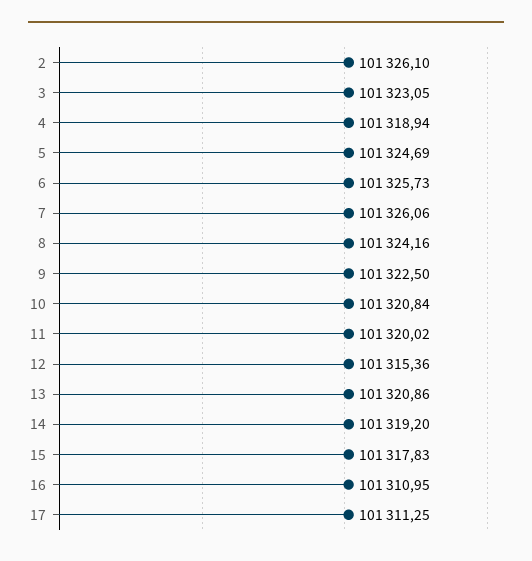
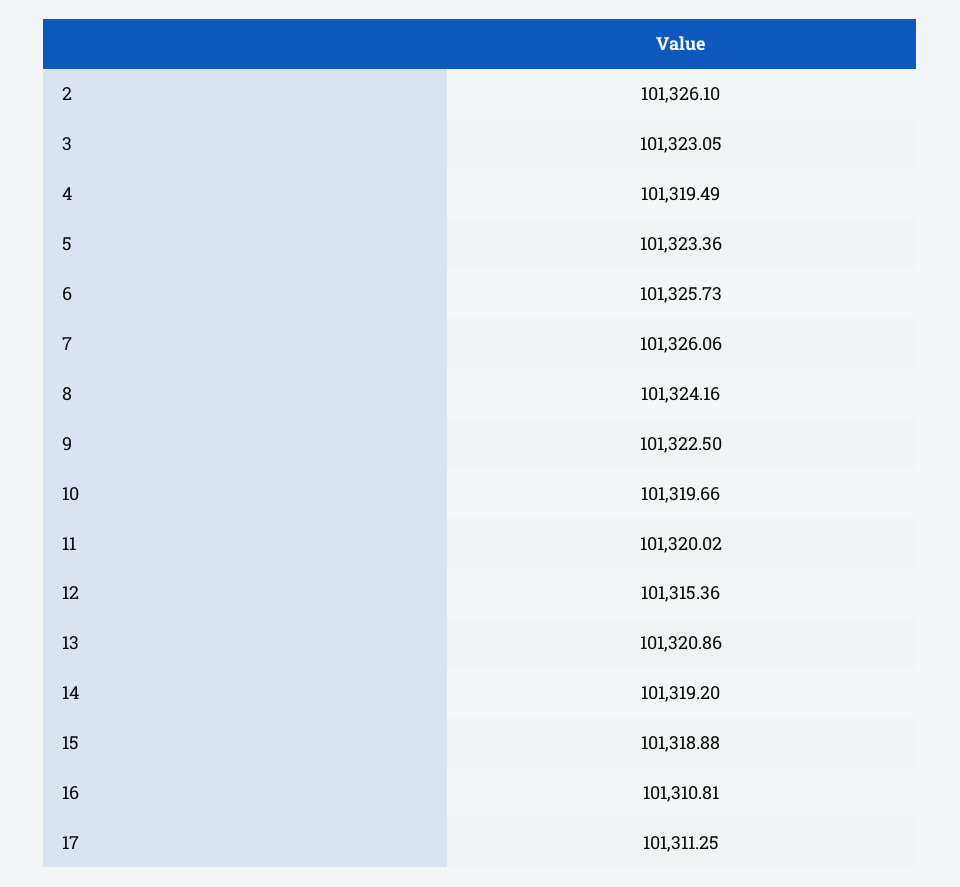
4: 101318.94 -> 101319.49
5: 101324.69 -> 101323.36
10: 101320.84 -> 101319.66
15: 101317.83 -> 101318.88
16: 101310.95 -> 101310.81

